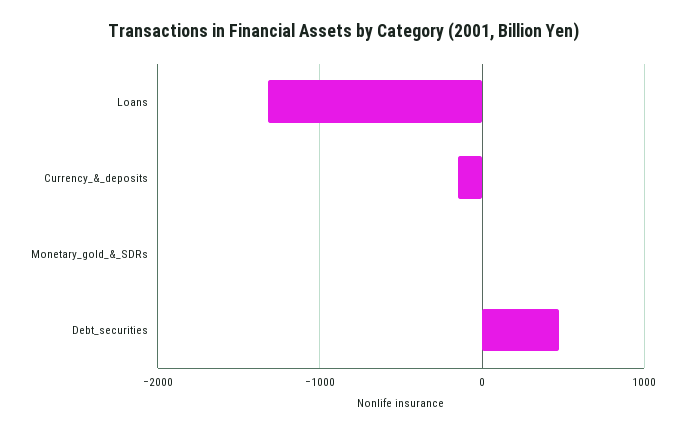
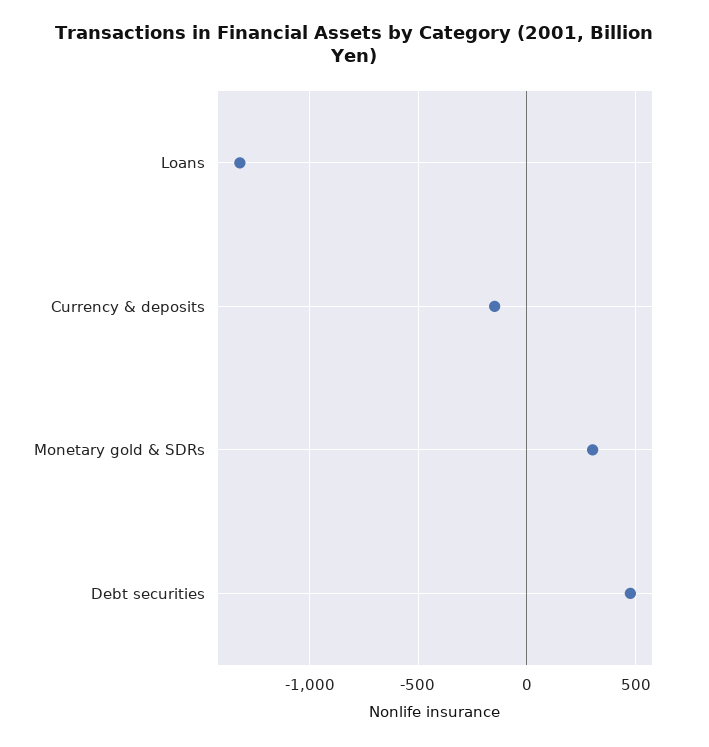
Monetary_gold_&_SDRs: 0 -> 300

